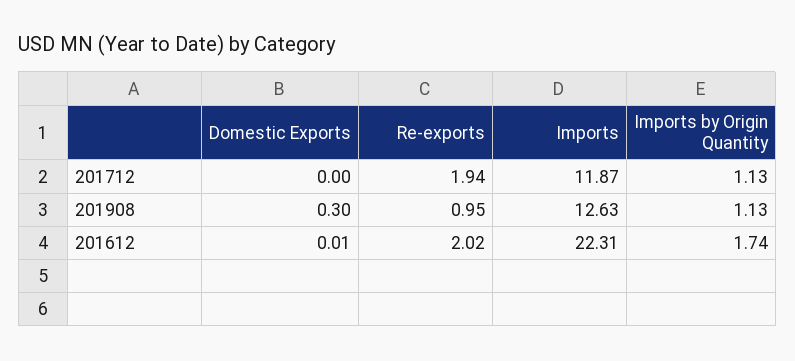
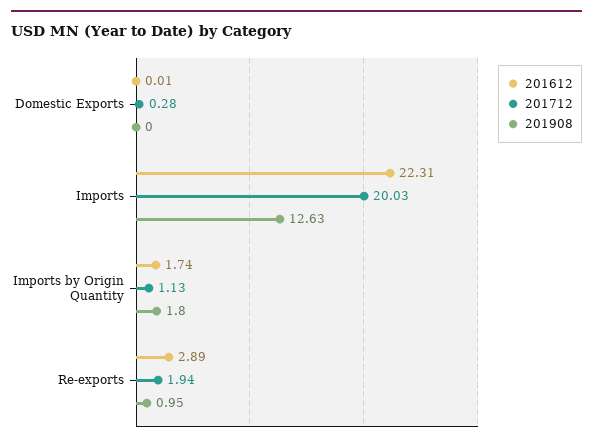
201712, Domestic Exports: 0 -> 0.28
201712, Imports: 11.87 -> 20.03
201908, Domestic Exports: 0.3 -> 0
201908, Imports by Origin Quantity: 1.13 -> 1.8
201612, Re-exports: 2.02 -> 2.89

